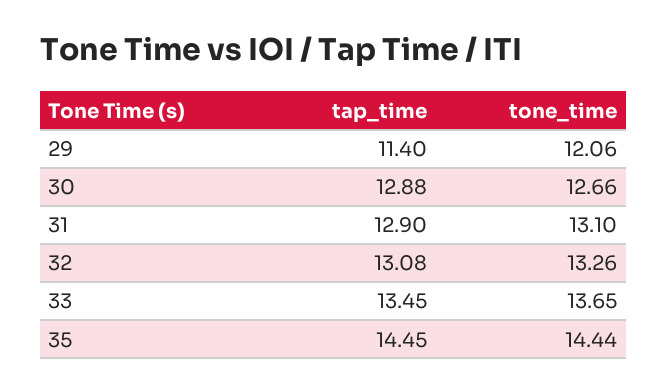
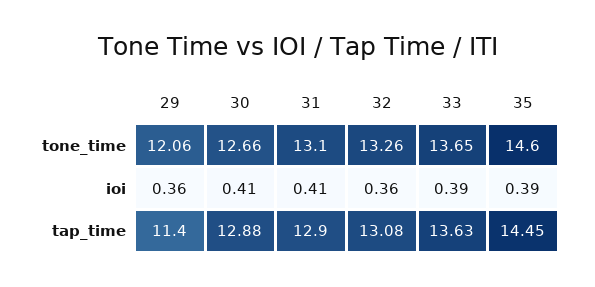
tap_time, 33: 13.45 -> 13.63
tone_time, 35: 14.44 -> 14.6
ioi, 29: none -> 0.36
ioi, 30: none -> 0.41
ioi, 31: none -> 0.41
ioi, 32: none -> 0.36
ioi, 33: none -> 0.39
ioi, 35: none -> 0.39

